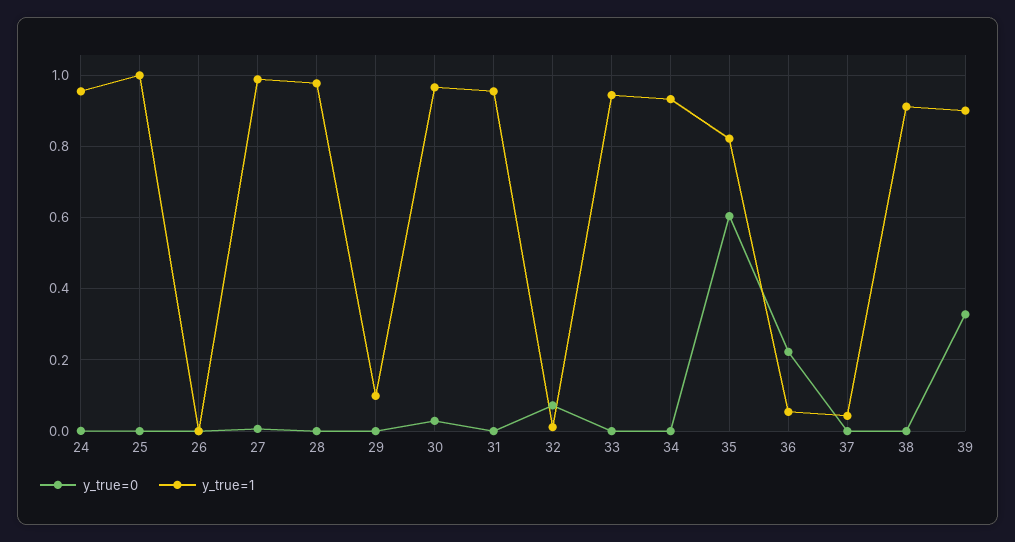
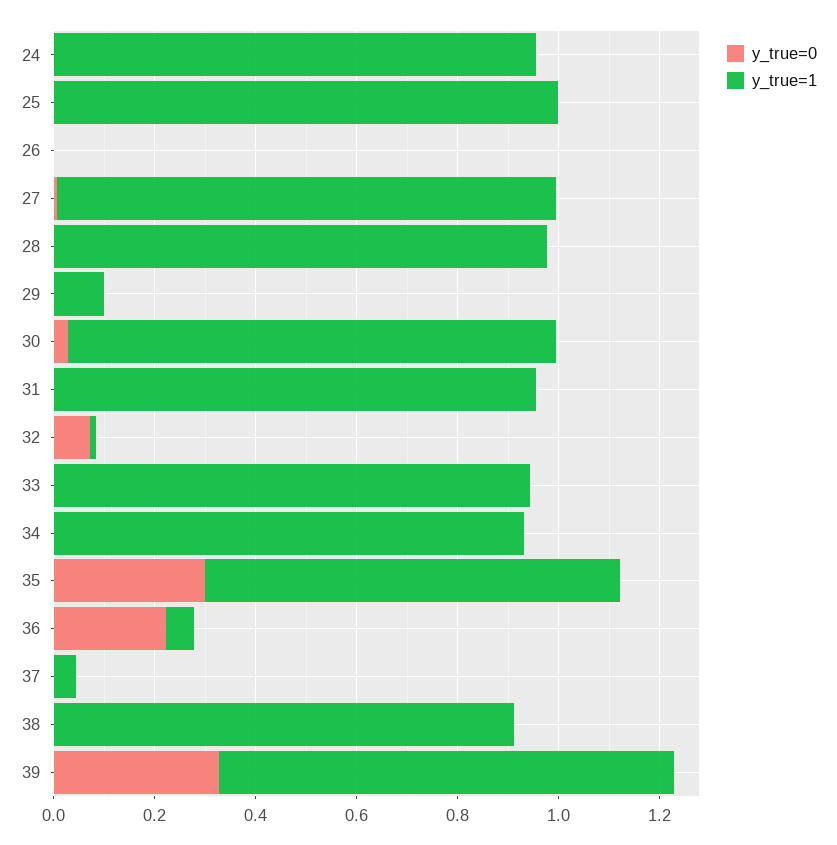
y_true=0, 35: 0.6 -> 0.3

